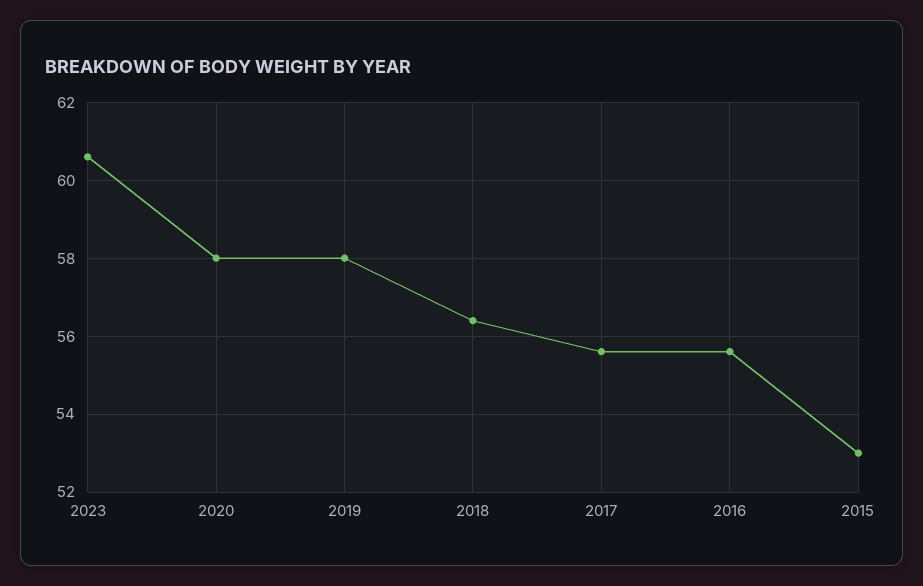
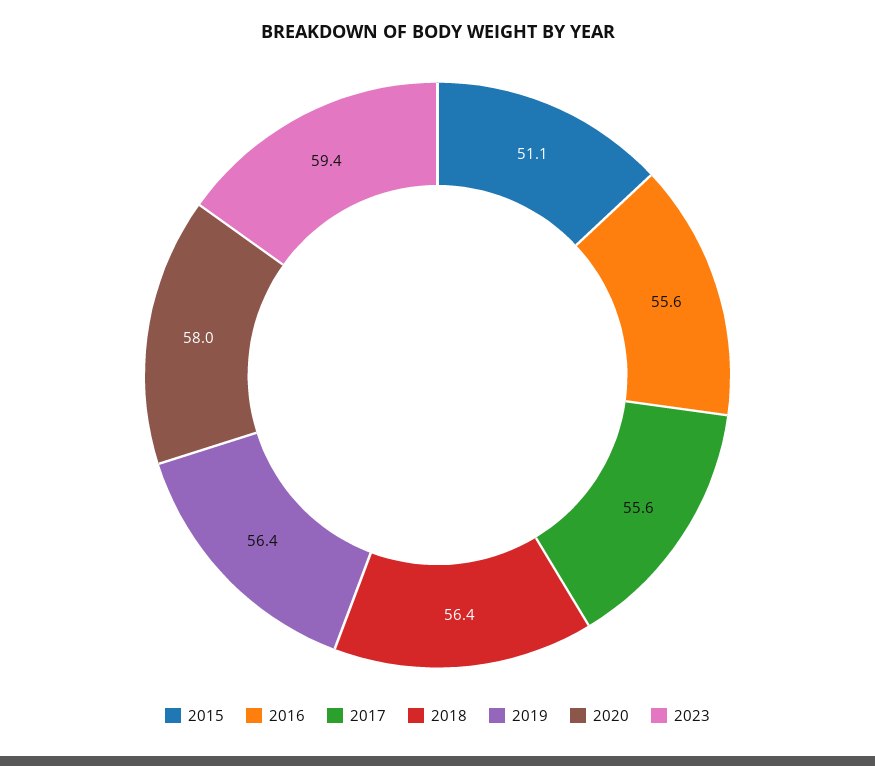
2023: 60.5 -> 59.4
2019: 58 -> 56.4
2015: 53 -> 51.1

